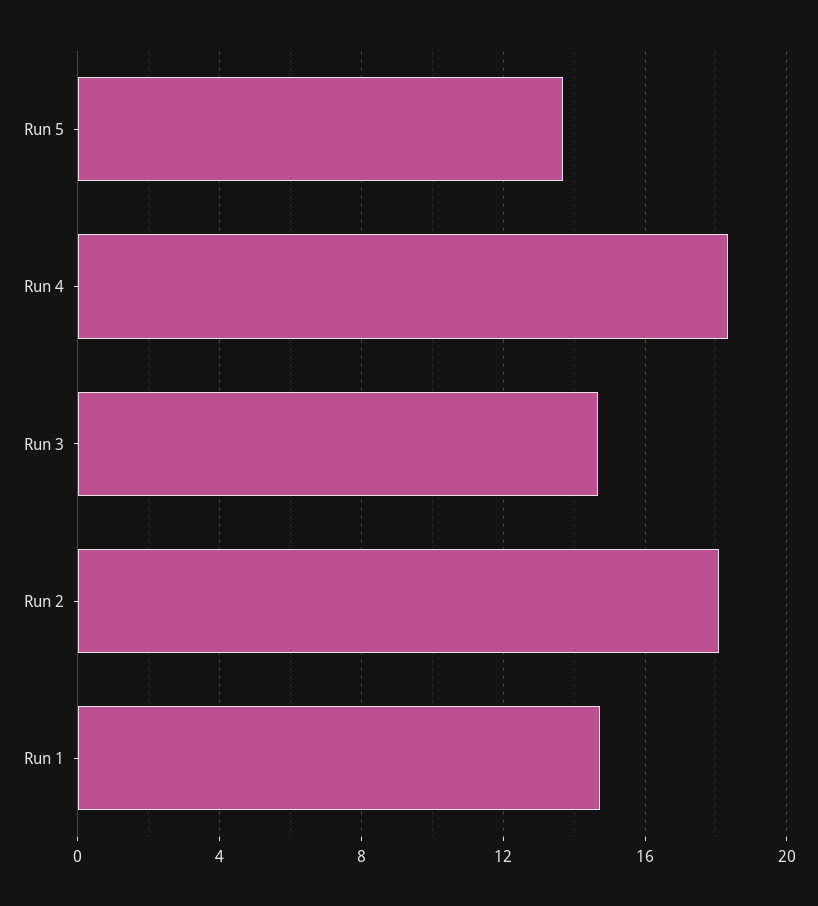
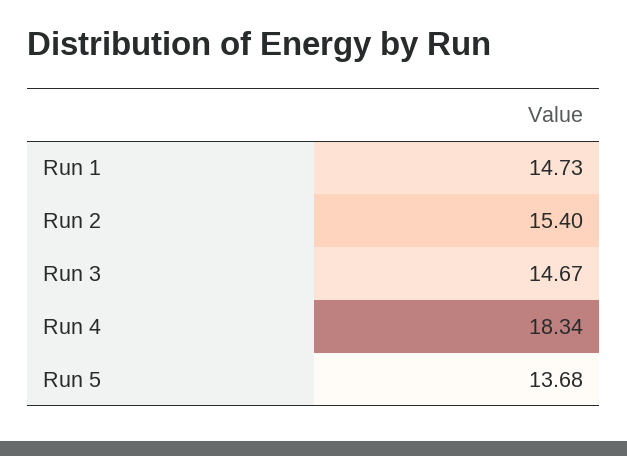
Run 2: 18 -> 15.4

